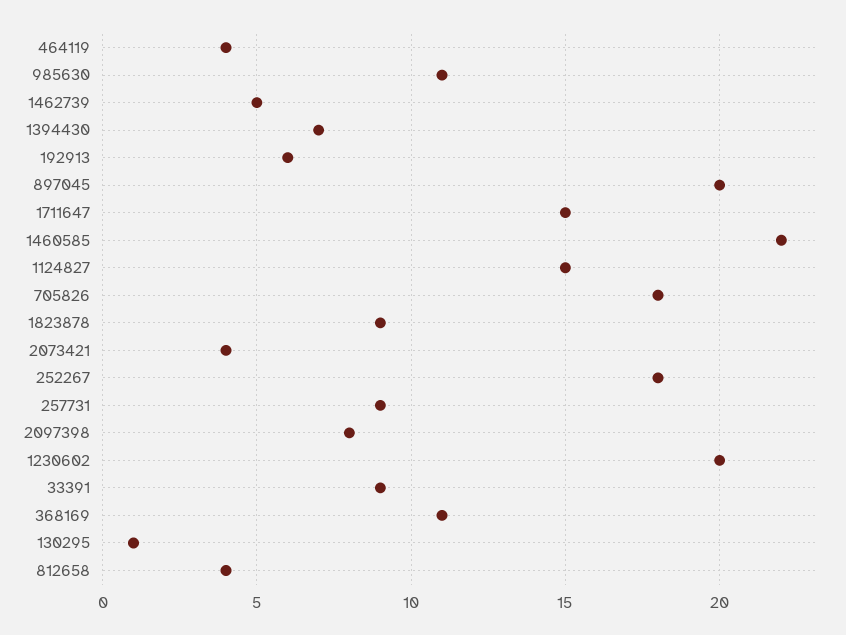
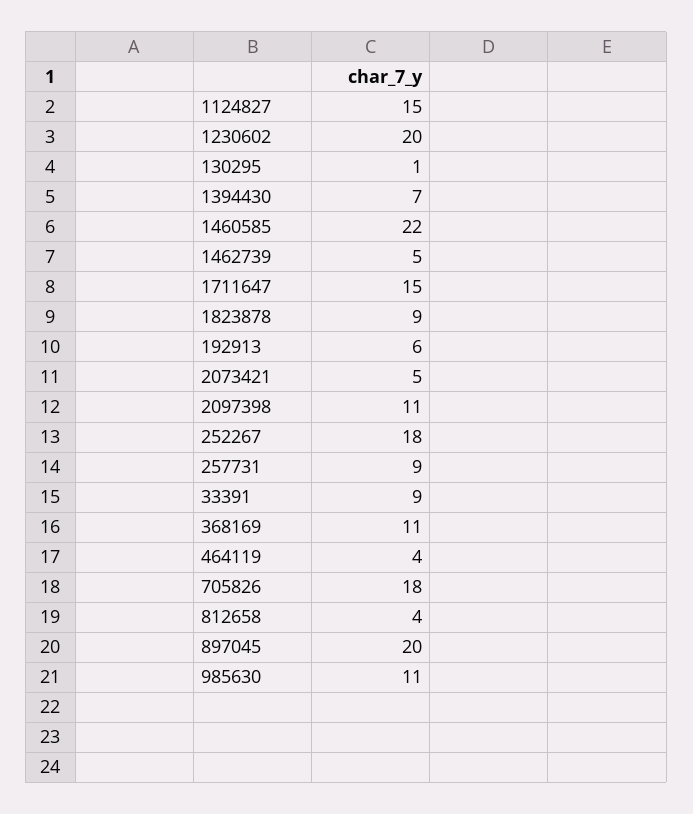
2073421: 4 -> 5
2097398: 8 -> 11

